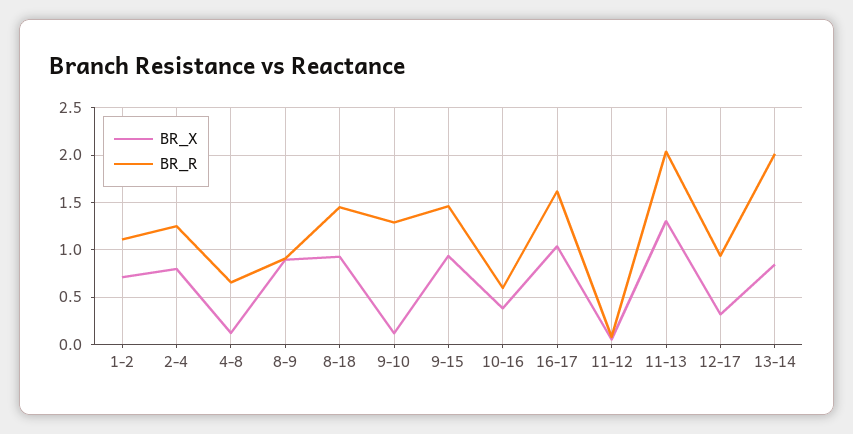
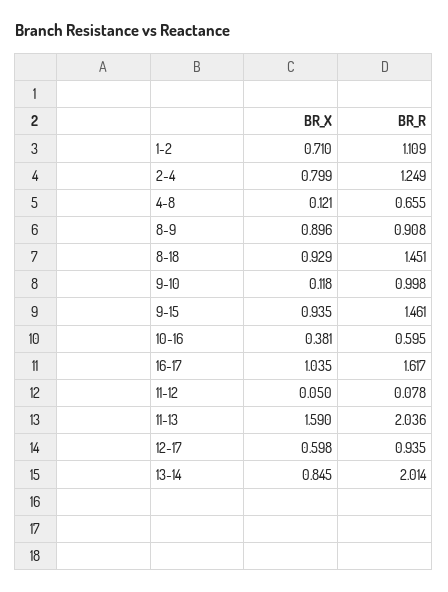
BR_R, 9-10: 1.3 -> 0.998
BR_X, 11-13: 1.3 -> 1.59
BR_X, 12-17: 0.3 -> 0.598

